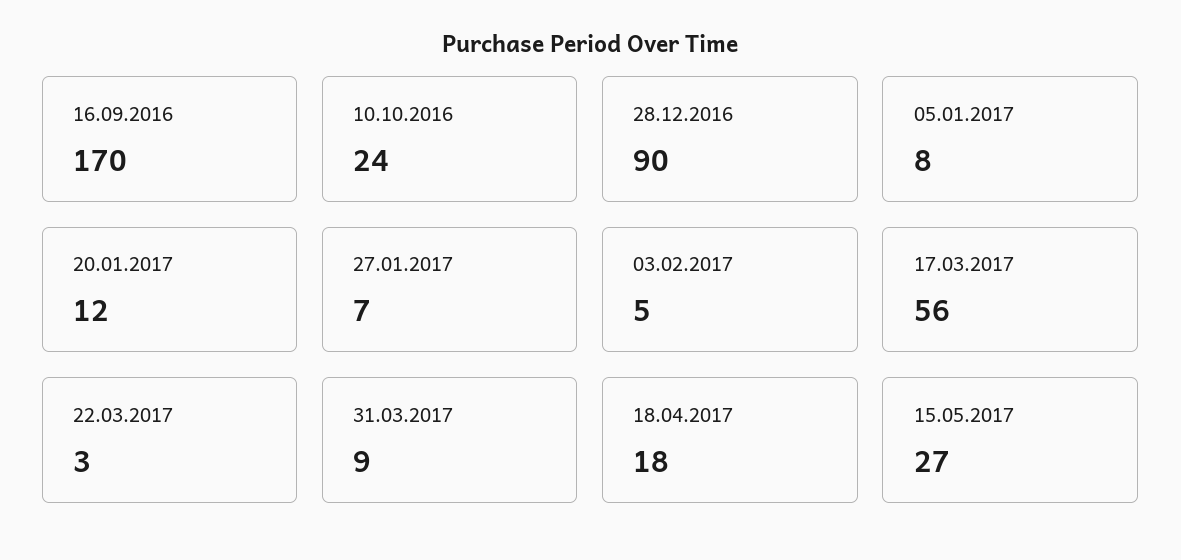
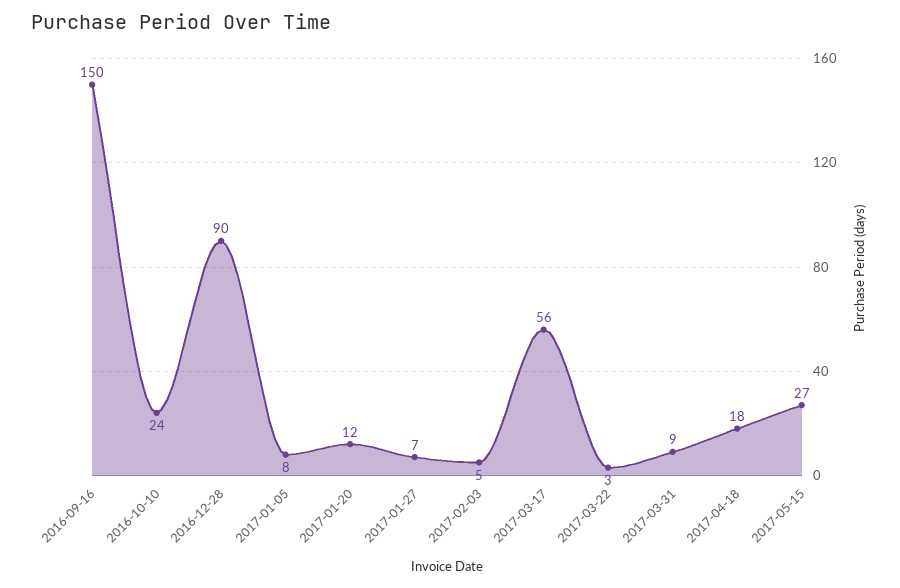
16.09.2016: 170 -> 150

